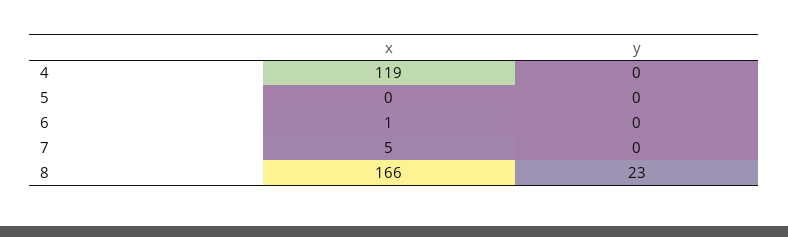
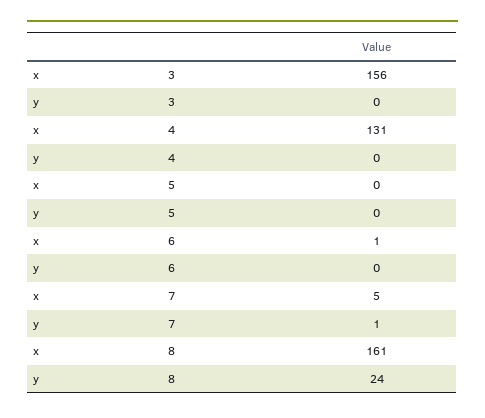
x, 4: 119 -> 131
y, 7: 0 -> 1
x, 8: 166 -> 161
y, 8: 23 -> 24
x, 3: none -> 156
y, 3: none -> 0

